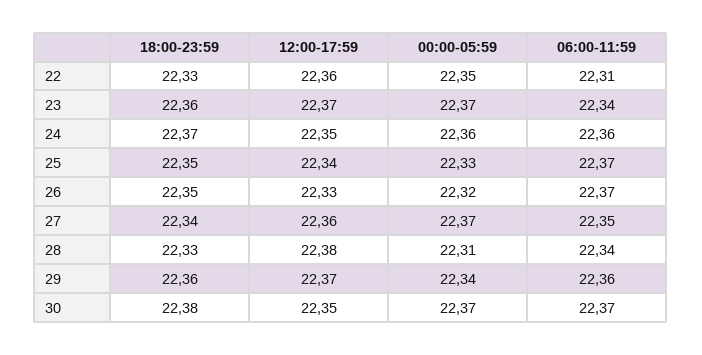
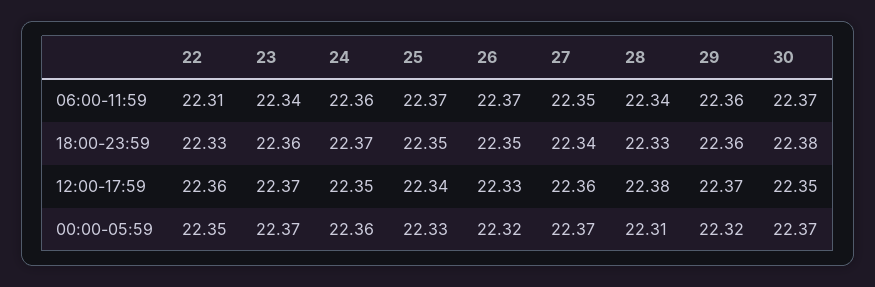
00:00-05:59, 29: 22.34 -> 22.32

